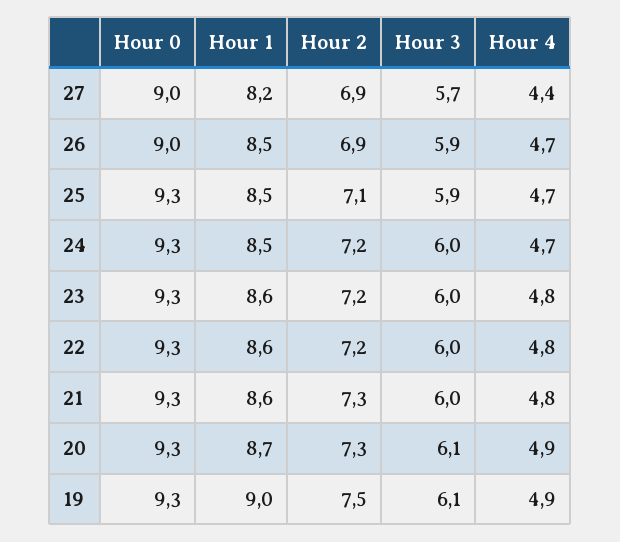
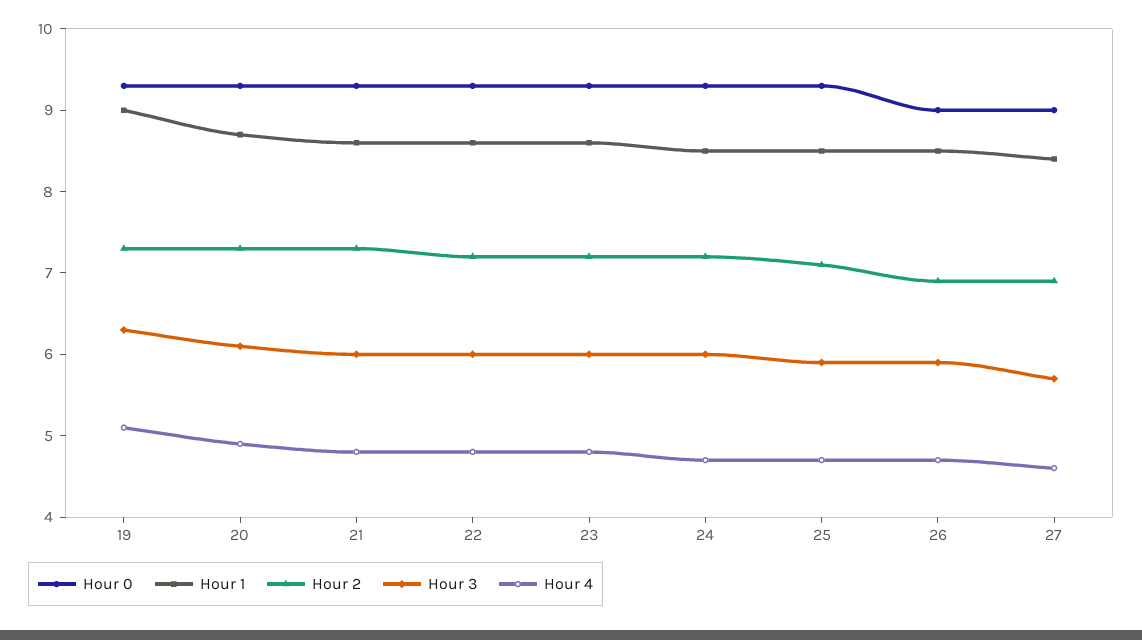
Hour 1, 27: 8.2 -> 8.4
Hour 4, 27: 4.4 -> 4.6
Hour 2, 19: 7.5 -> 7.3
Hour 3, 19: 6.1 -> 6.3
Hour 4, 19: 4.9 -> 5.1

